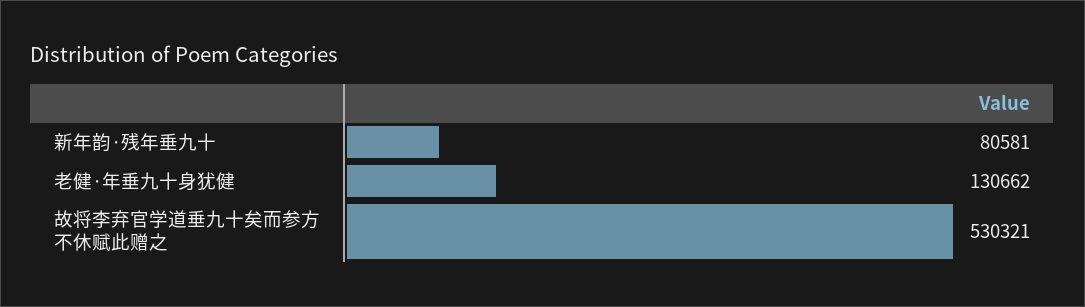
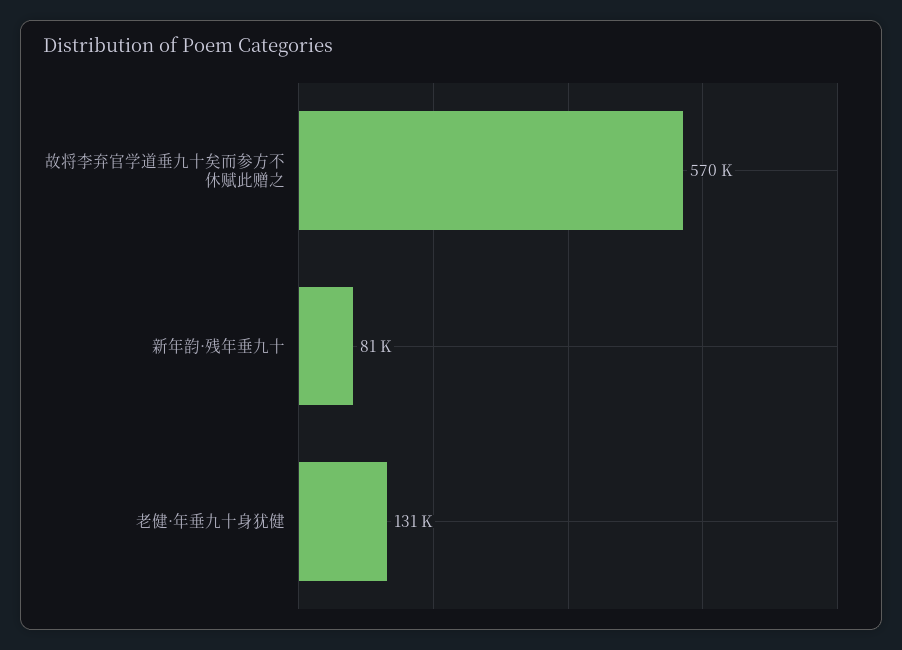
故将李弃官学道垂九十矣而参方不休赋此赠之: 530321 -> 570000

